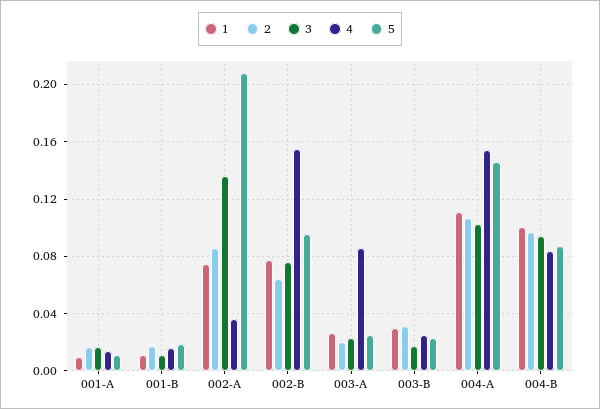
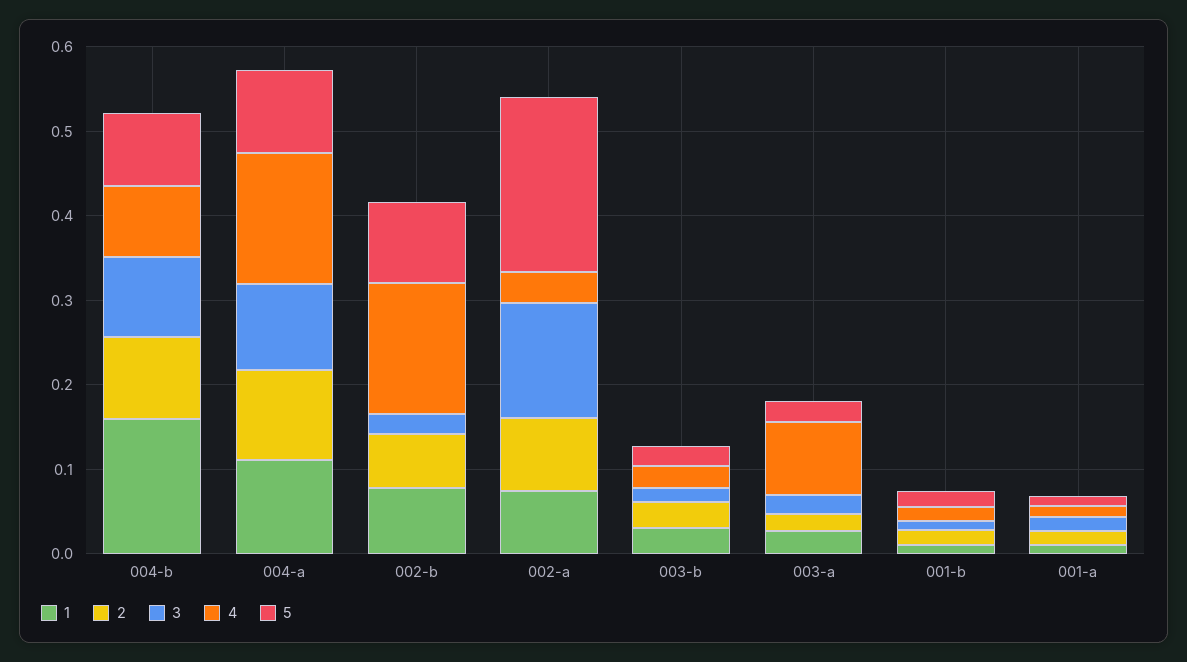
3, 002-B: 0.075 -> 0.02
5, 004-A: 0.145 -> 0.1
1, 004-B: 0.1 -> 0.16

